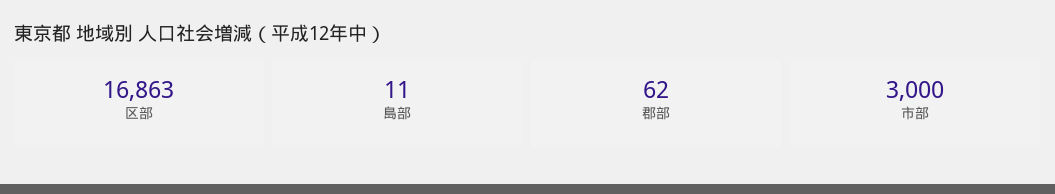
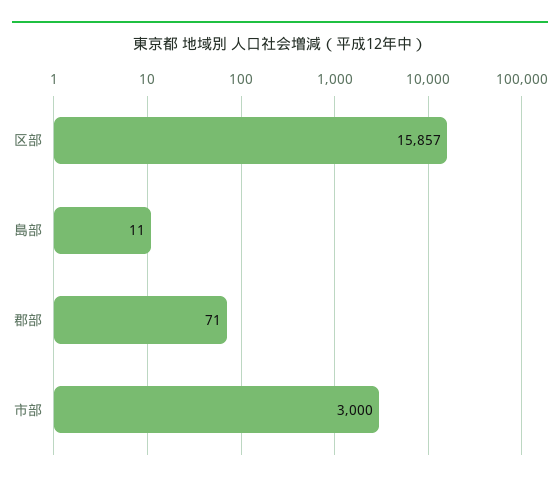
区部: 16863 -> 15857
郡部: 62 -> 71

